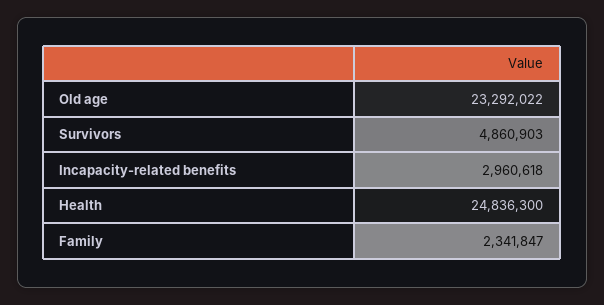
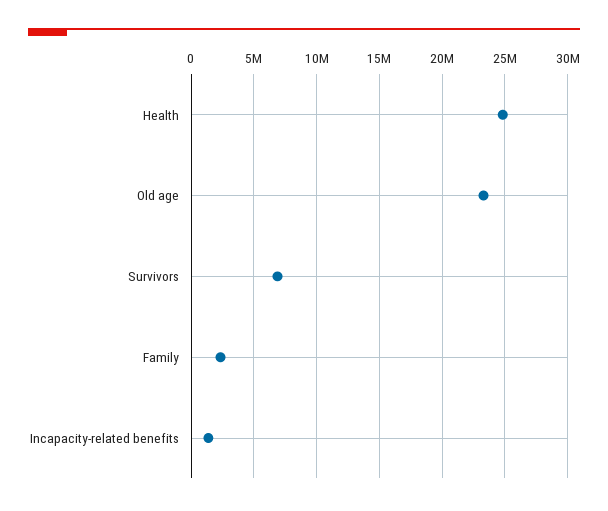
Survivors: 4860903 -> 7000000
Incapacity-related benefits: 2960618 -> 1500000

